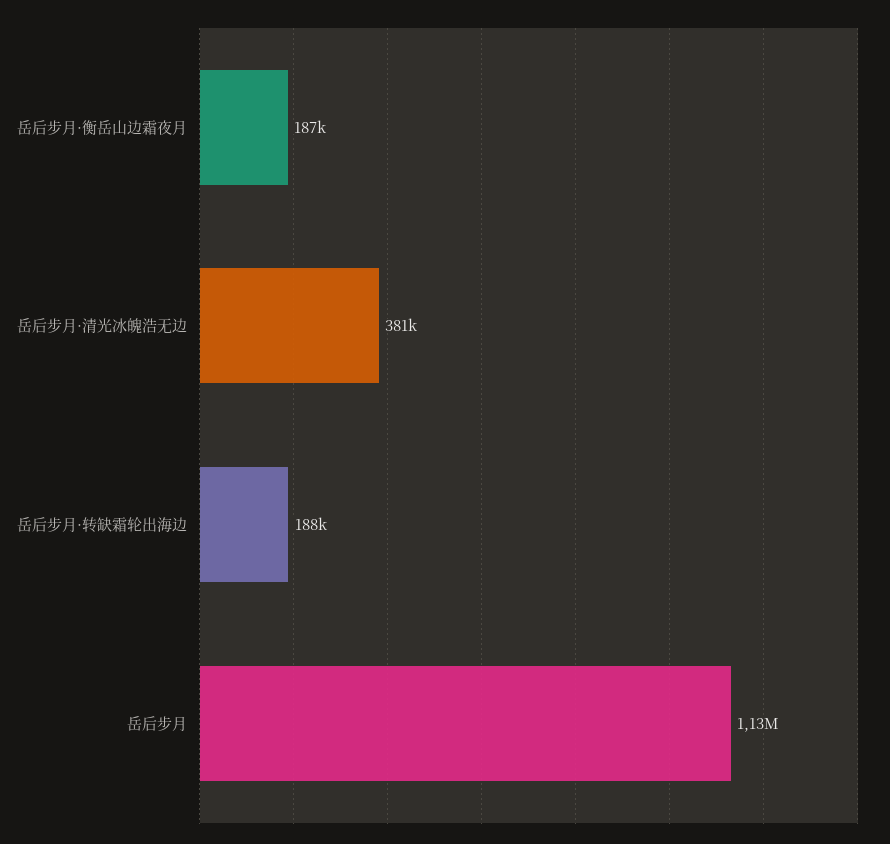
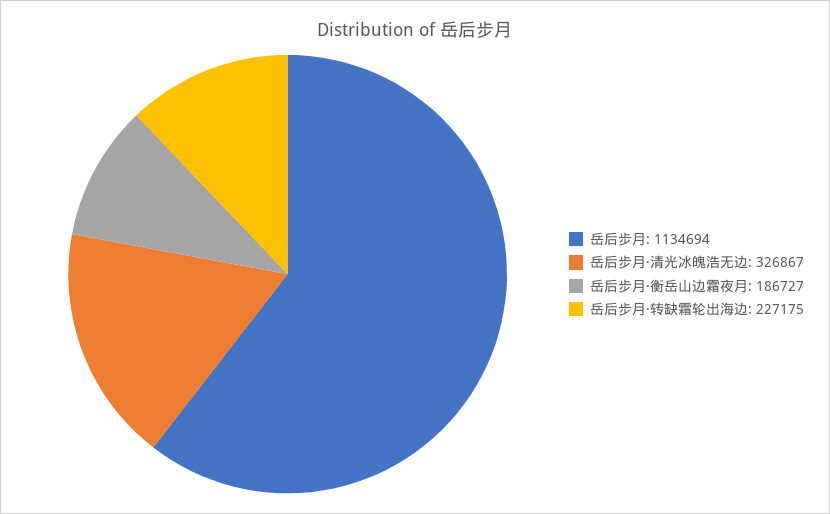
岳后步月·清光冰魄浩无边: 381000 -> 326867
岳后步月·转缺霜轮出海边: 188000 -> 227175

